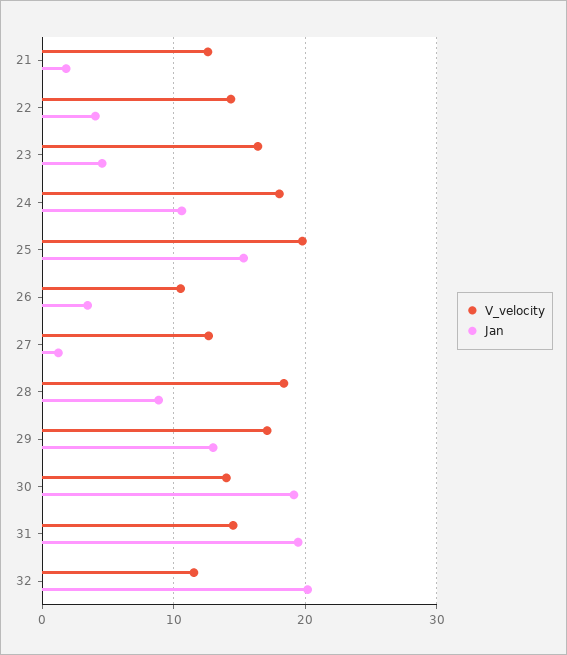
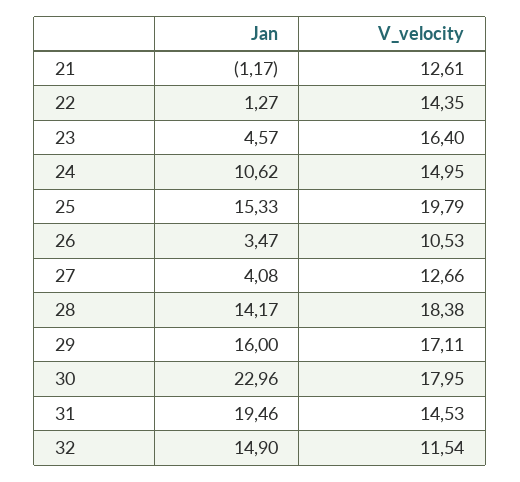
Jan, 21: 2 -> -1.17
Jan, 22: 4 -> 1.27
V_velocity, 24: 18 -> 14.95
Jan, 27: 1 -> 4.08
Jan, 28: 9 -> 14.17
Jan, 29: 13 -> 16
V_velocity, 30: 14 -> 17.95
Jan, 30: 19 -> 22.96
Jan, 32: 20 -> 14.9

